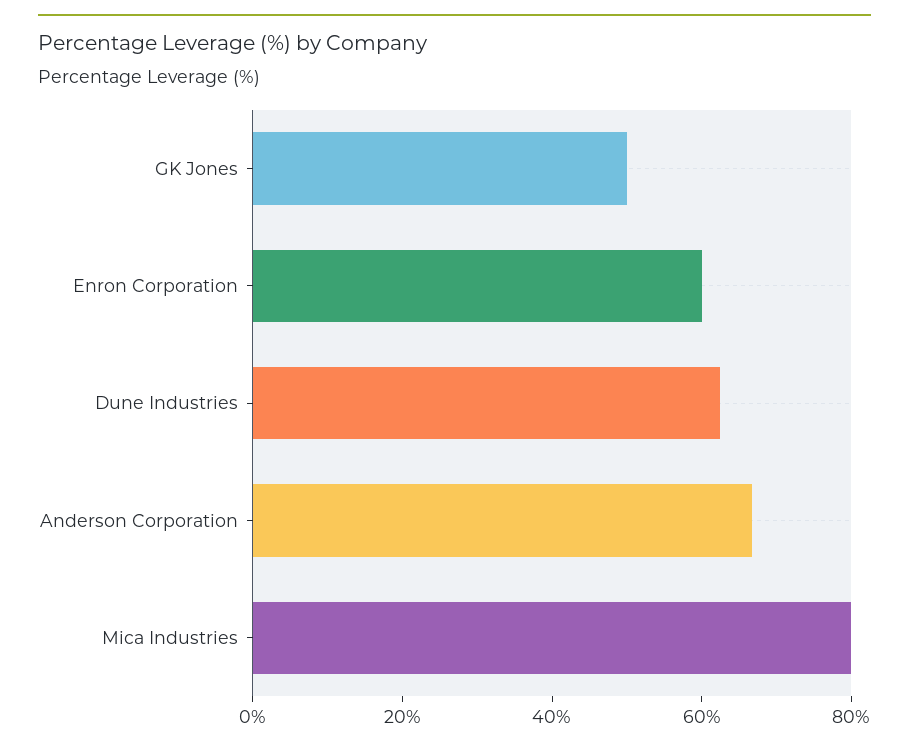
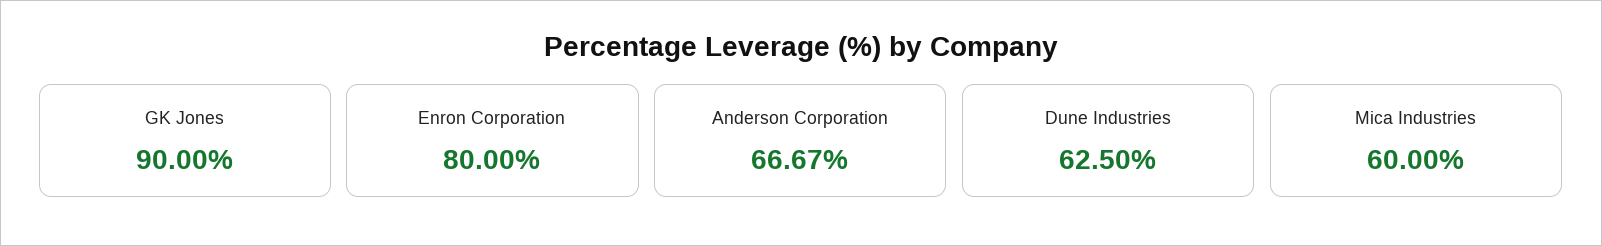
GK Jones: 50 -> 90
Enron Corporation: 60 -> 80
Mica Industries: 80 -> 60

